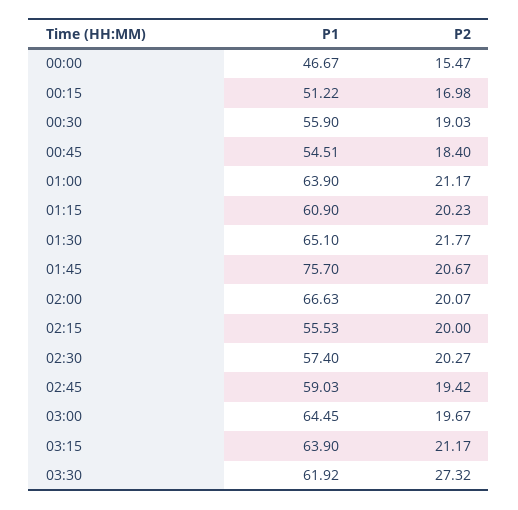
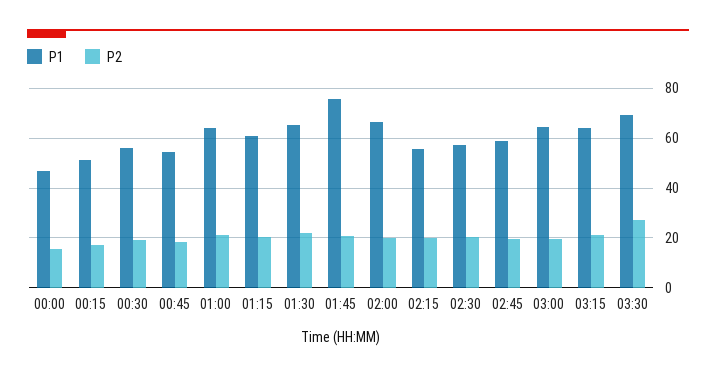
P1, 03:30: 61.92 -> 70

